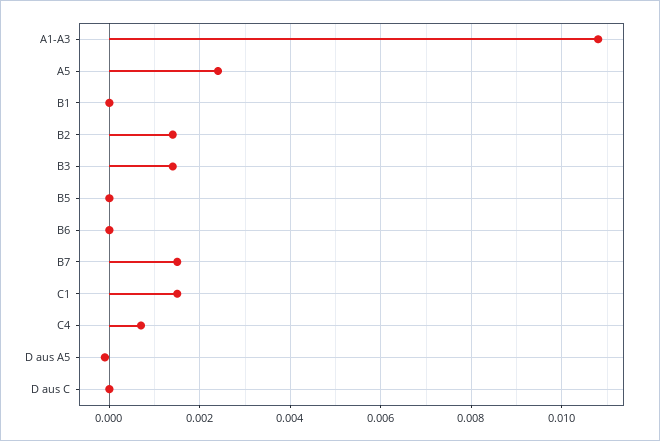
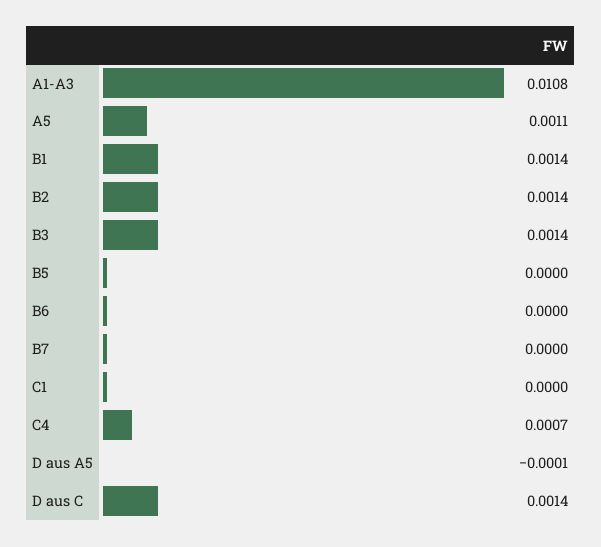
A5: 0.0025 -> 0.0011
B1: 0 -> 0.0014
B7: 0.0015 -> 0
C1: 0.0015 -> 0
D aus C: 0 -> 0.0014

